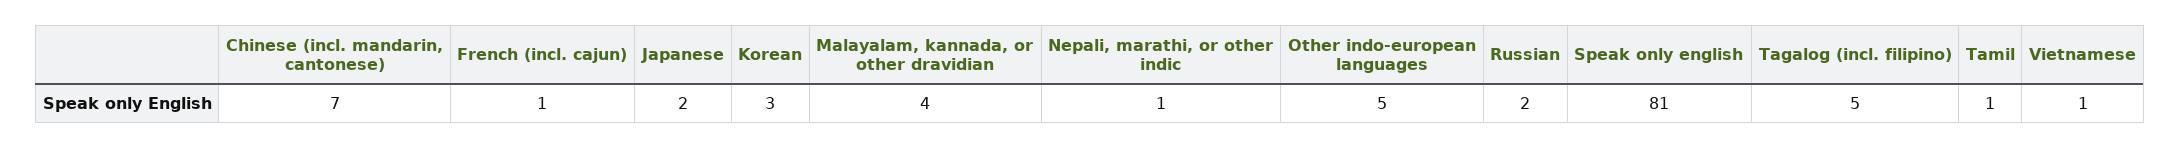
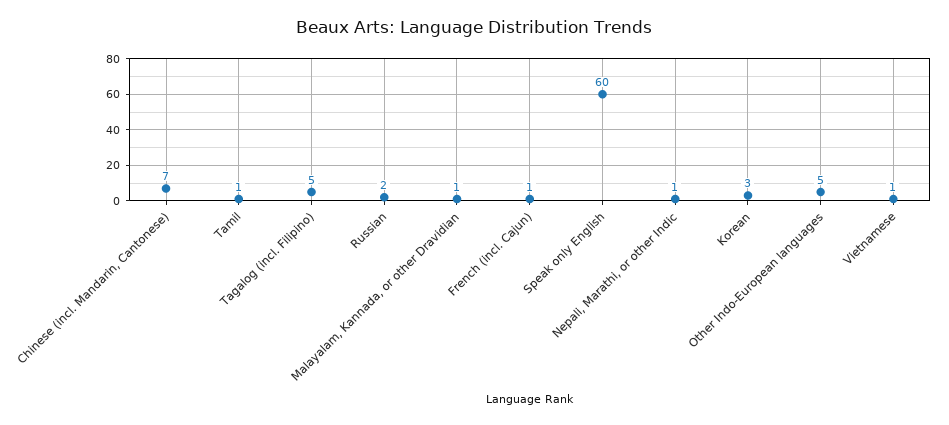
Japanese: 2 -> none
Malayalam, kannada, or other dravidian: 4 -> 1
Speak only english: 81 -> 60

